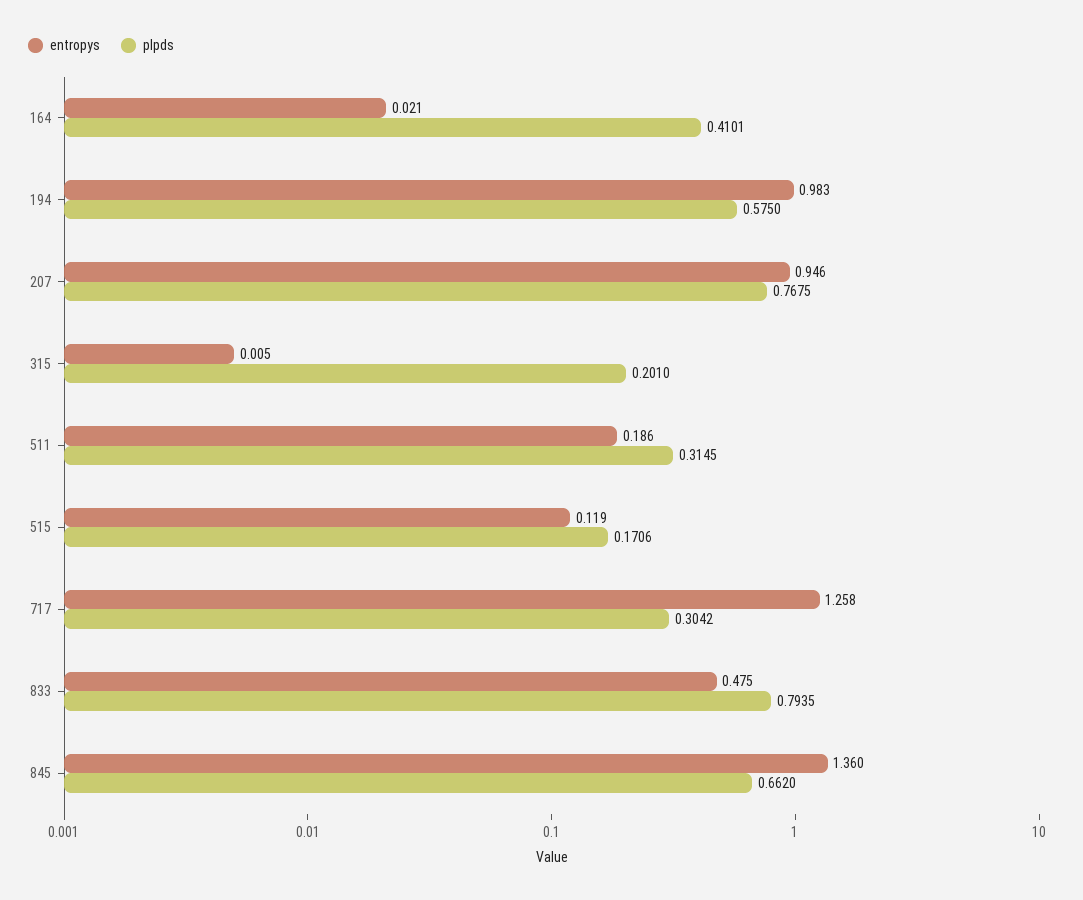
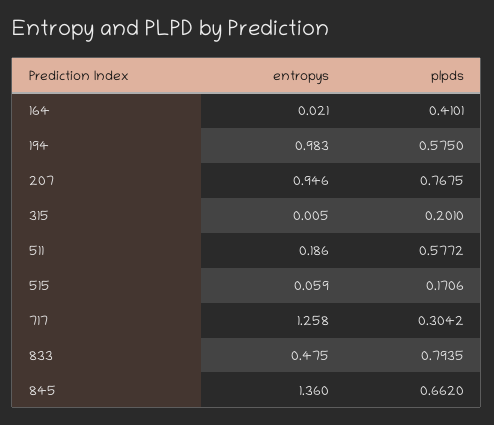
plpds, 511: 0.3145 -> 0.5772
entropys, 515: 0.119 -> 0.059

